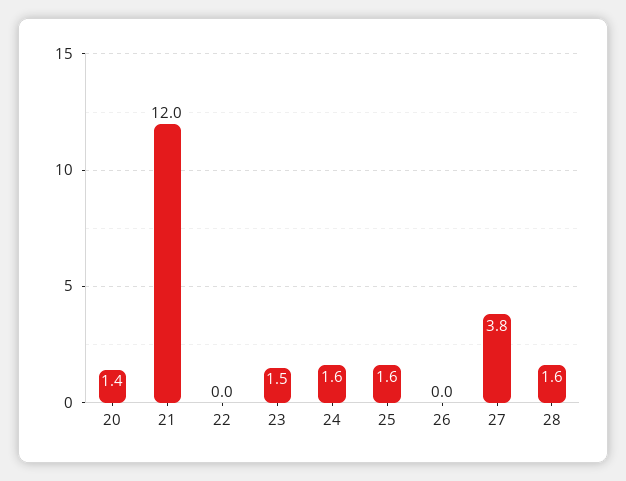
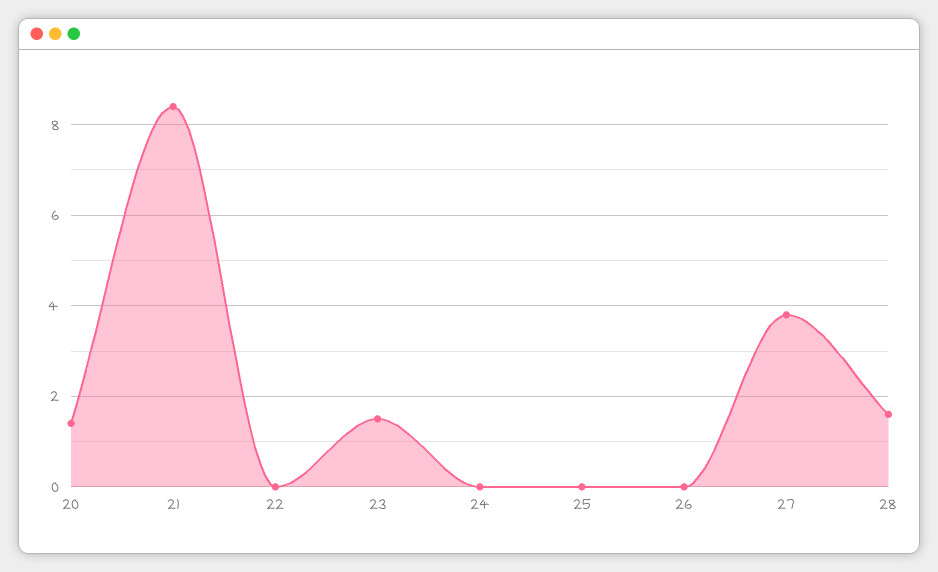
21: 12 -> 8.5
24: 1.6 -> 0
25: 1.6 -> 0

